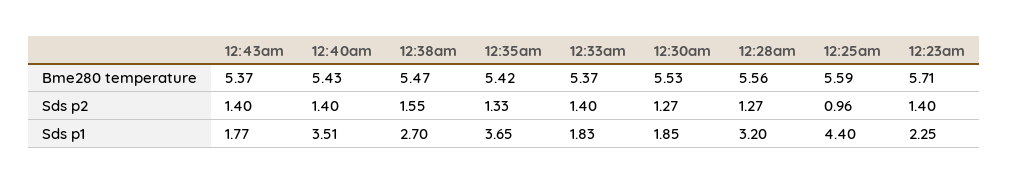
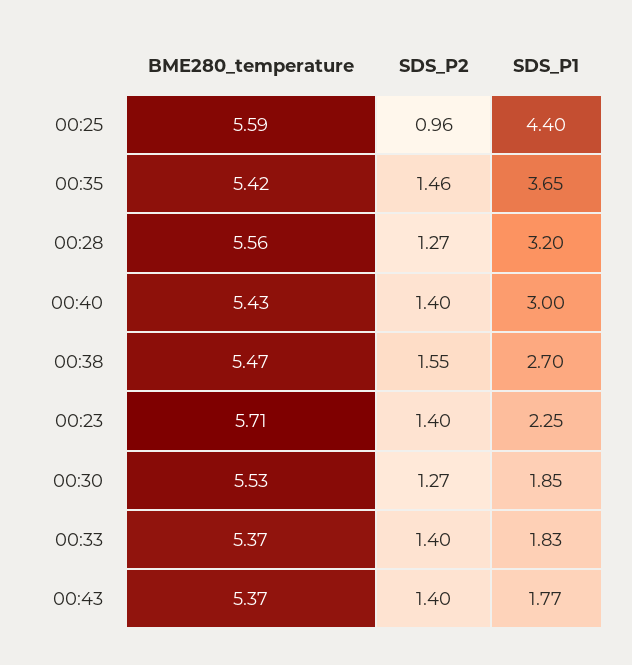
12:35am, Sds p2: 1.33 -> 1.46
12:40am, Sds p1: 3.51 -> 3

